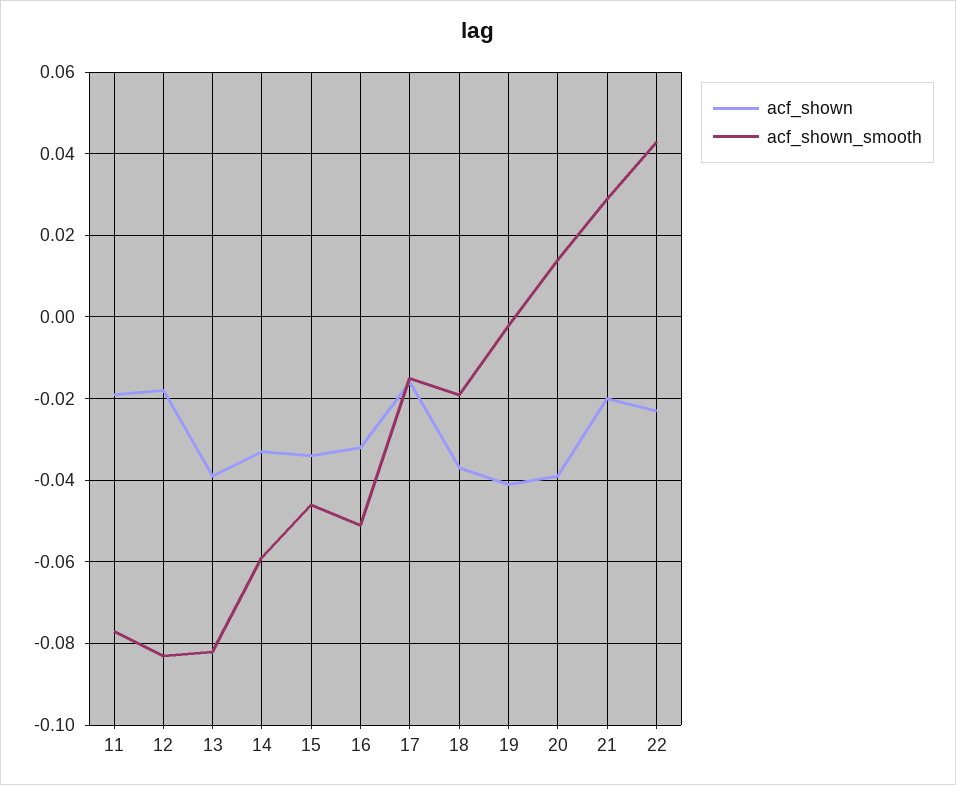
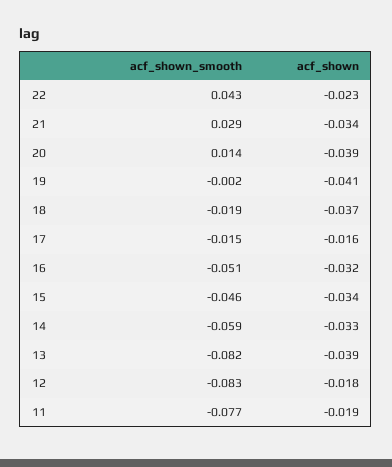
acf_shown, 21: -0.02 -> -0.034

